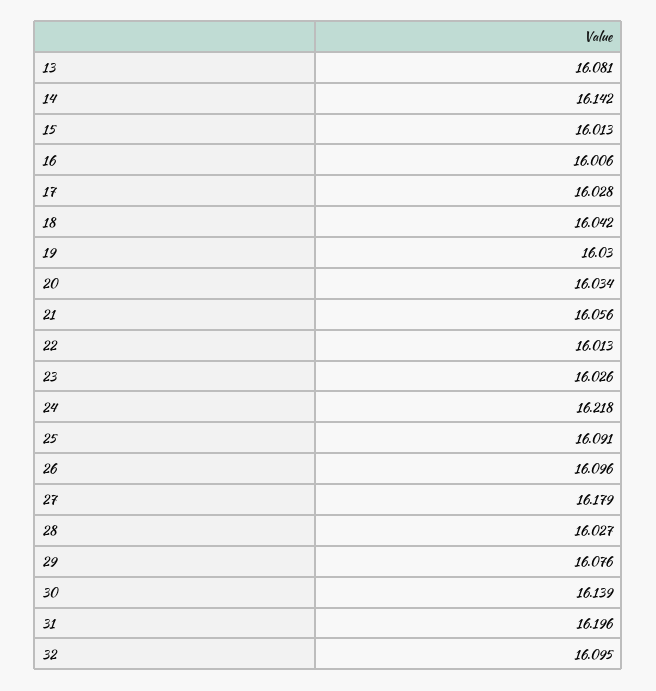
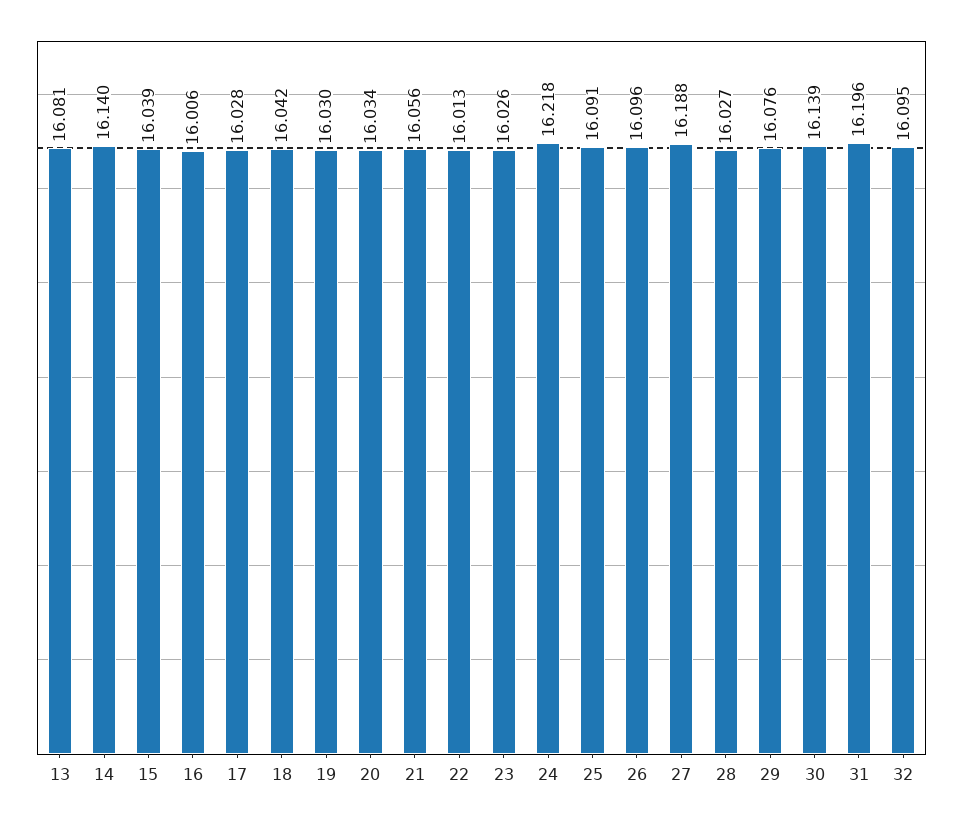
14: 16.142 -> 16.14
15: 16.013 -> 16.039
27: 16.179 -> 16.188

